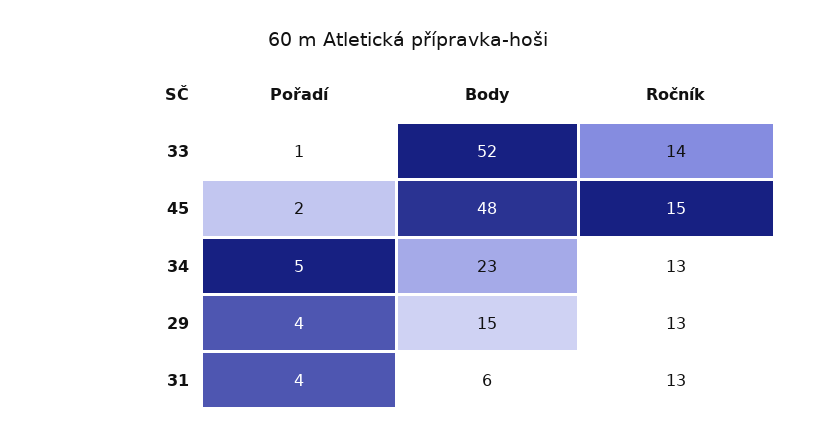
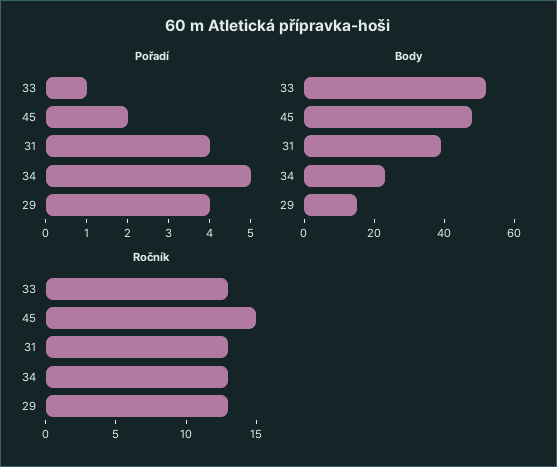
Ročník, 33: 14 -> 13
Body, 31: 6 -> 40

